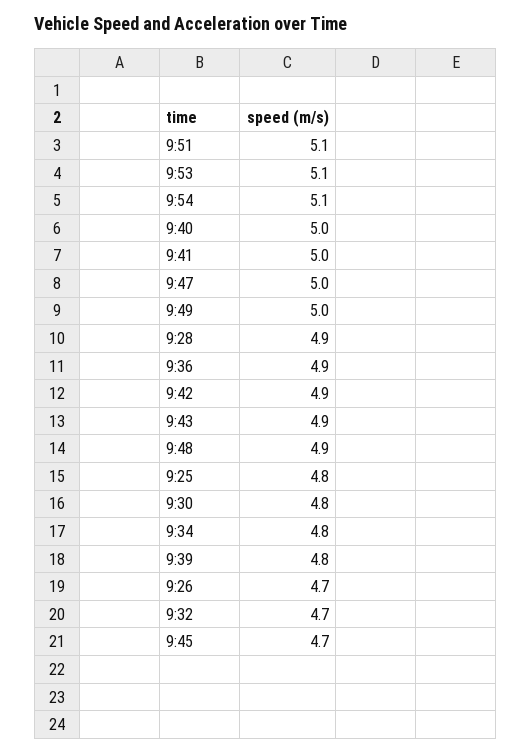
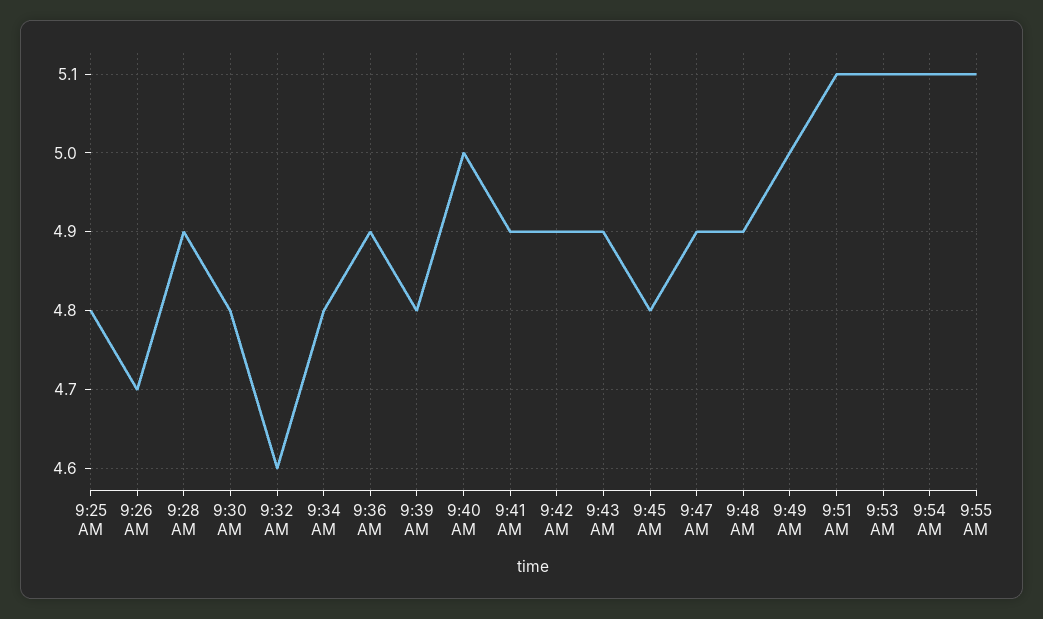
9:41: 5 -> 4.9
9:47: 5 -> 4.9
9:32: 4.7 -> 4.6
9:45: 4.7 -> 4.8
9:55 AM: none -> 5.1

